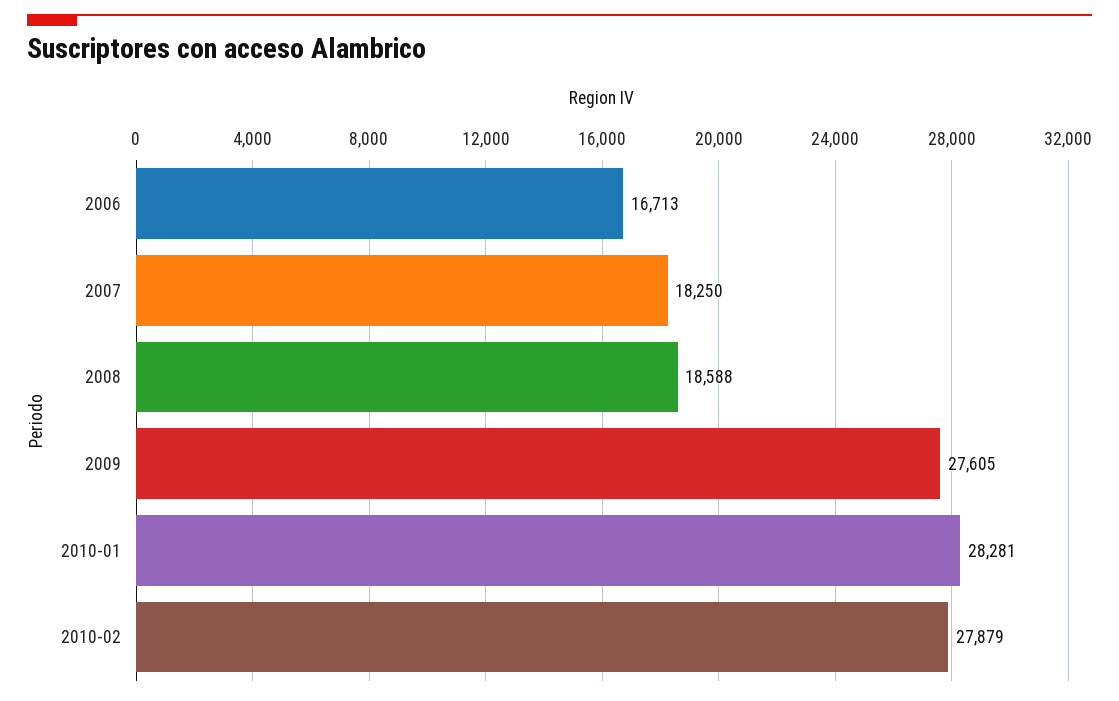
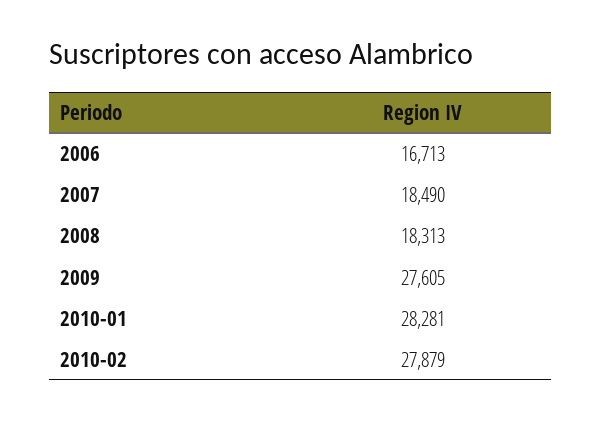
2007: 18250 -> 18490
2008: 18588 -> 18313

